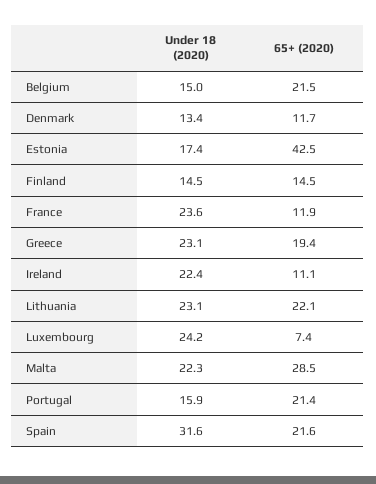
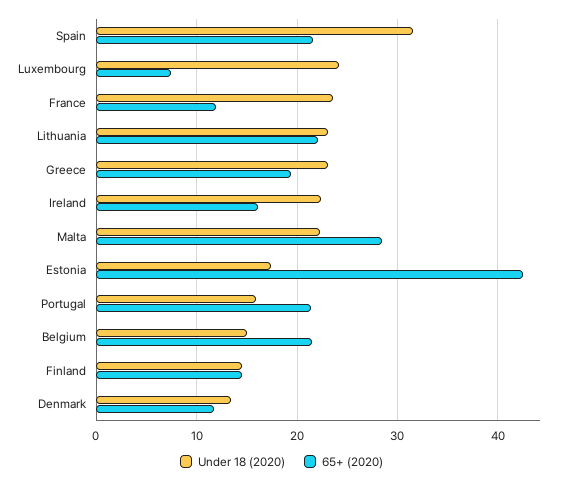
65+ (2020), Ireland: 11.1 -> 16

